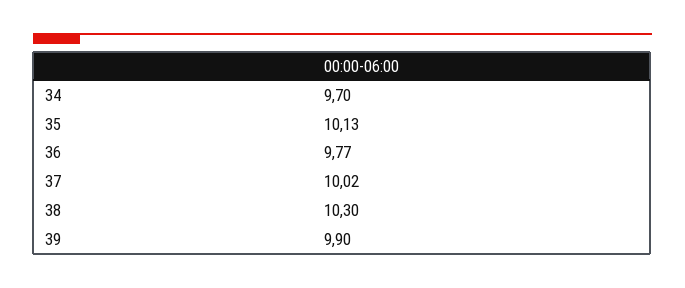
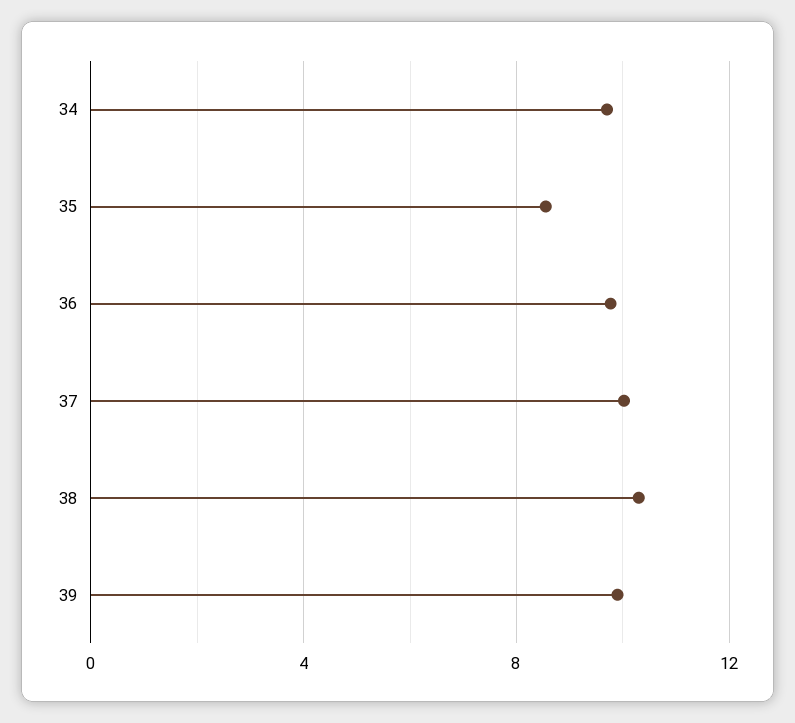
35: 10.13 -> 8.5

